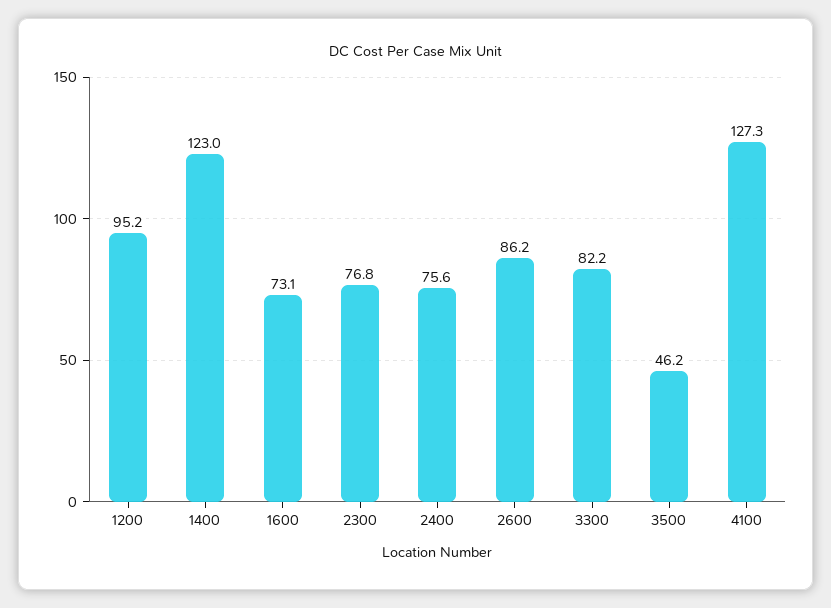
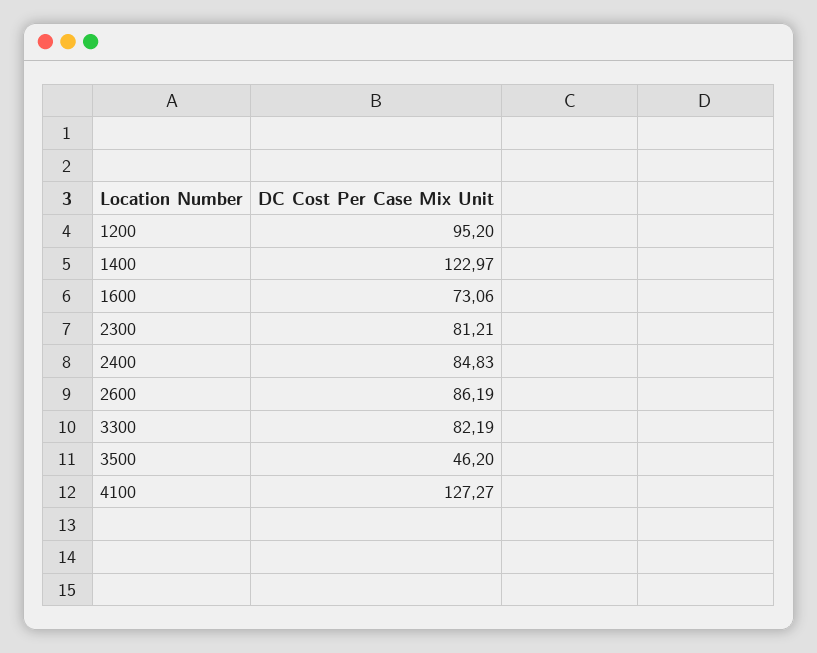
2300: 76.8 -> 81.21
2400: 75.6 -> 84.83

